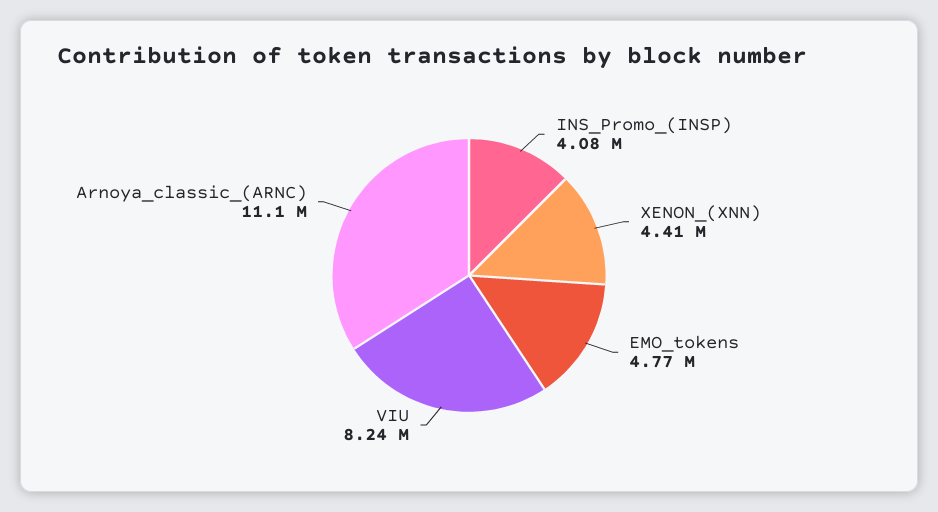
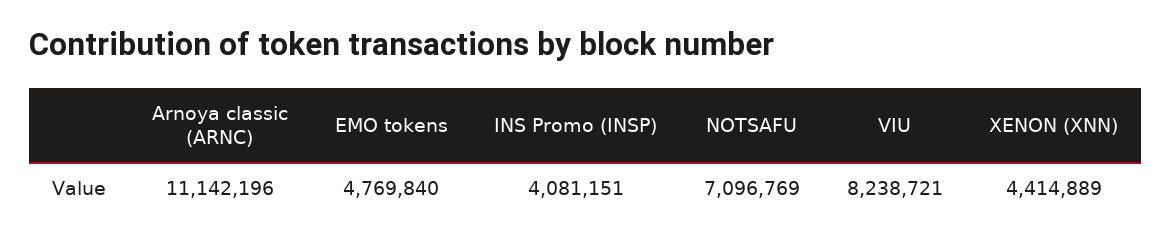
NOTSAFU: none -> 7096769

